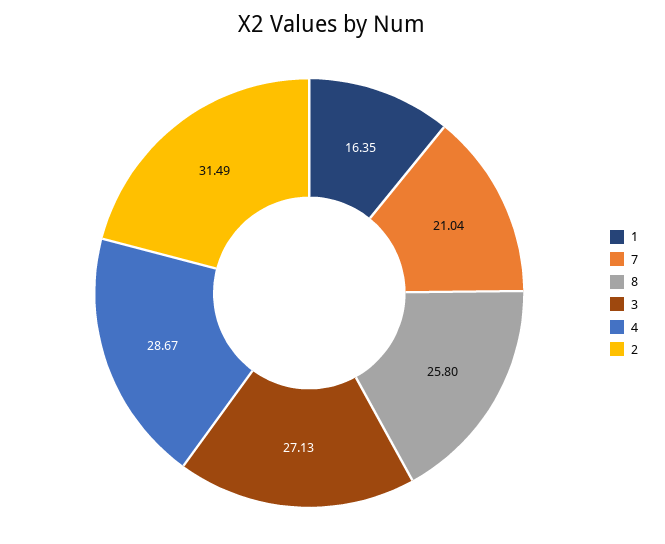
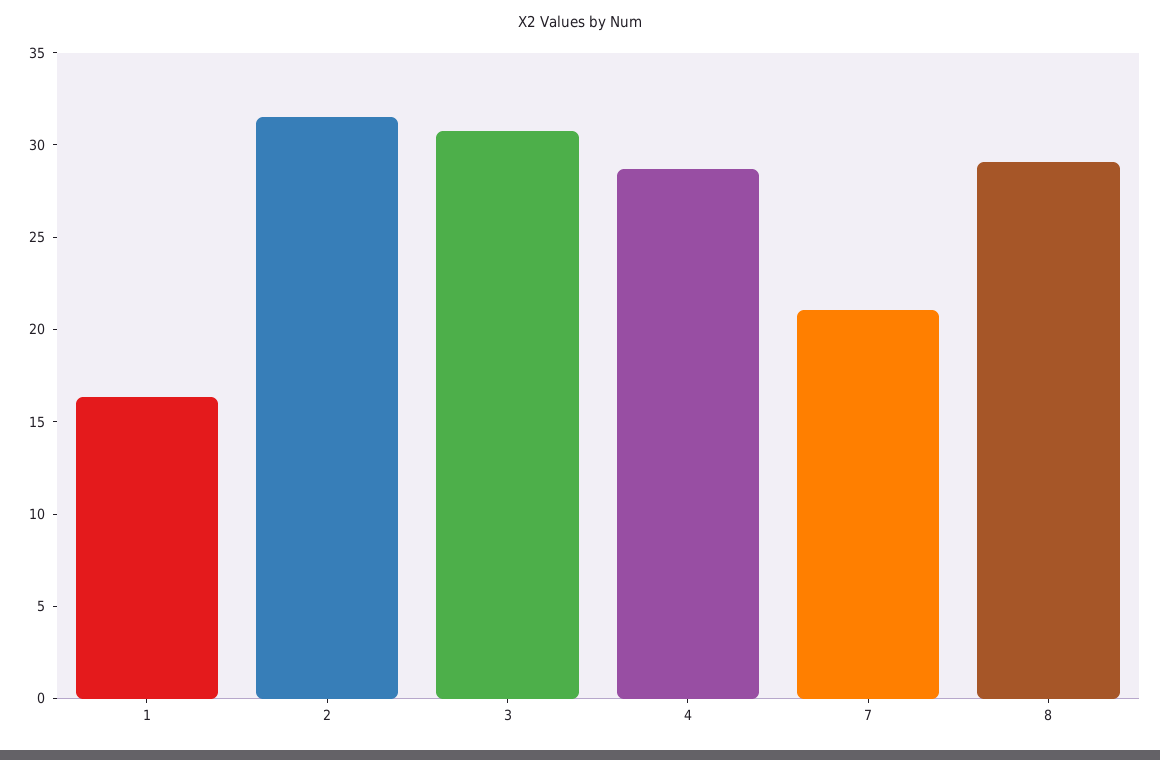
8: 25.8 -> 29
3: 27.13 -> 31

